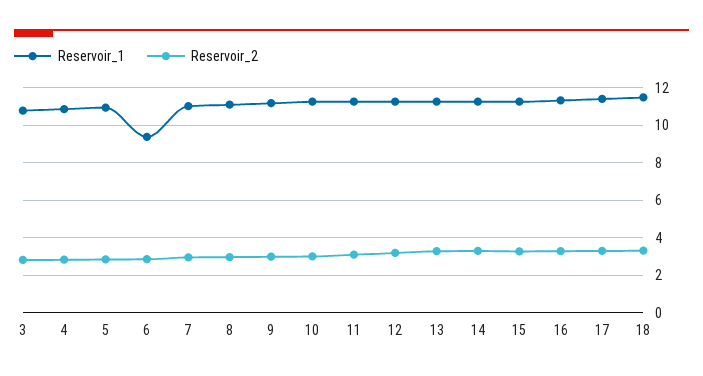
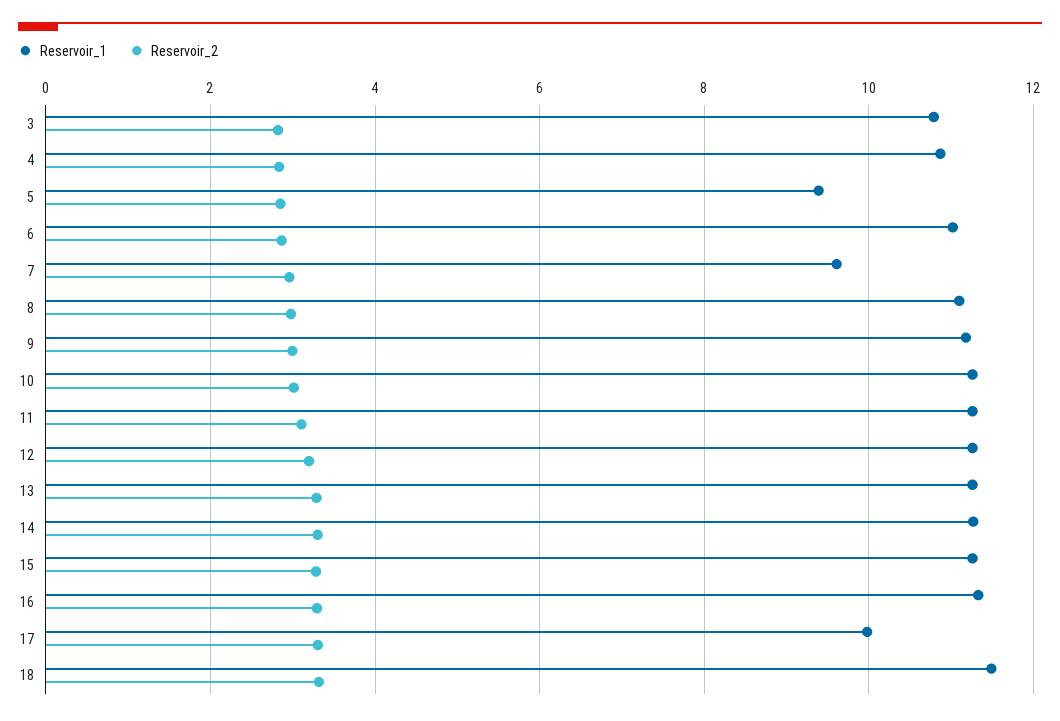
Reservoir_1, 5: 11 -> 9.4
Reservoir_1, 6: 9.5 -> 11
Reservoir_1, 7: 11 -> 9.6
Reservoir_1, 17: 11.5 -> 10

